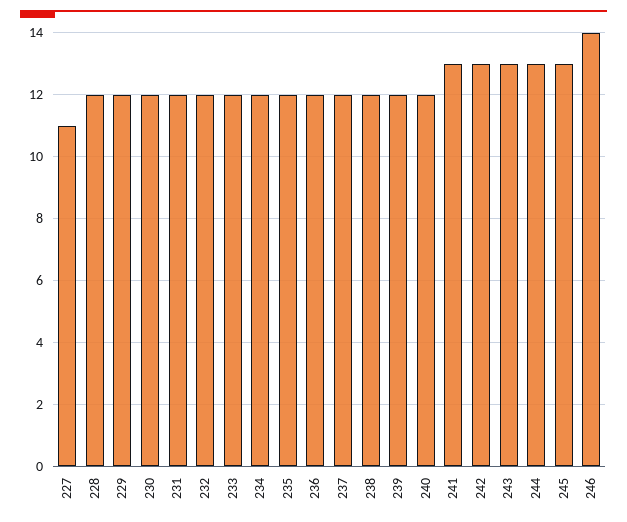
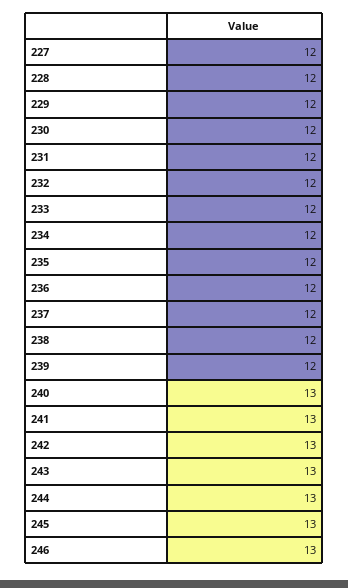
227: 11 -> 12
240: 12 -> 13
246: 14 -> 13

